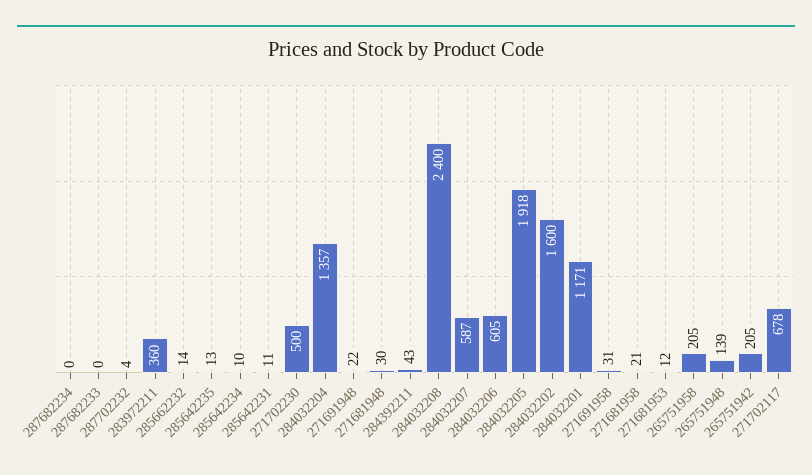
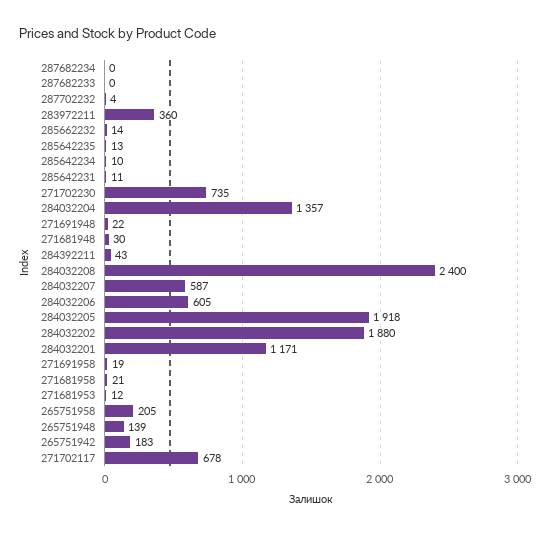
271702230: 500 -> 735
284032202: 1600 -> 1880
271691958: 31 -> 19
265751942: 205 -> 183

